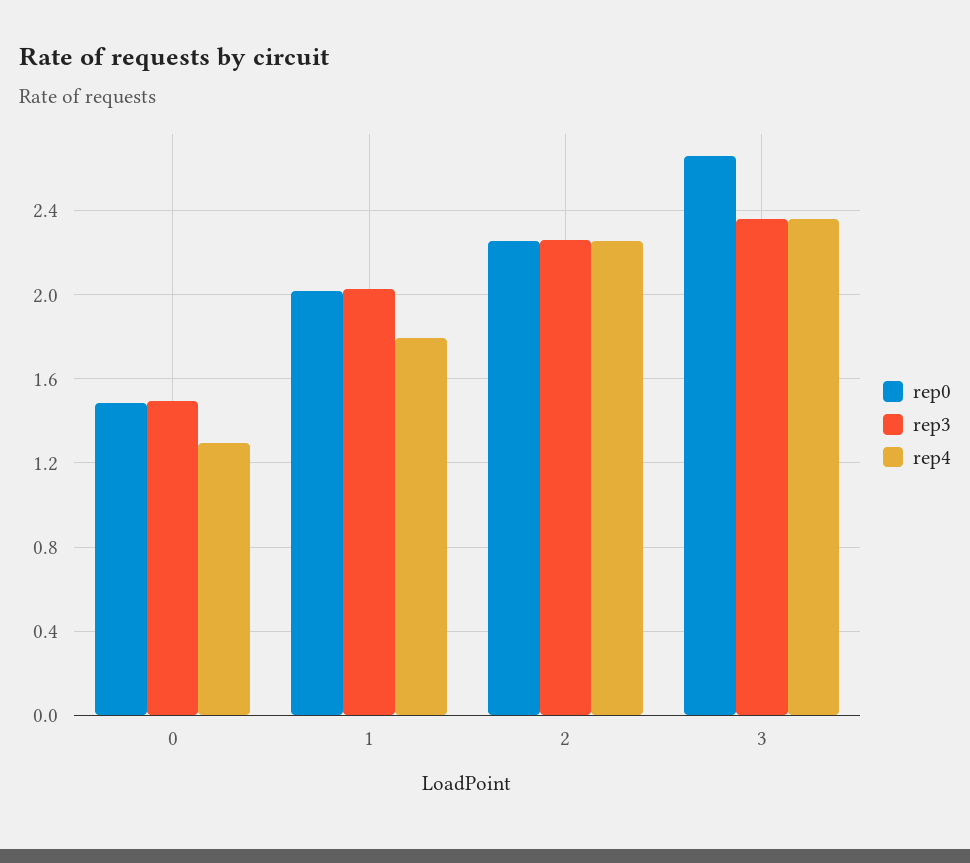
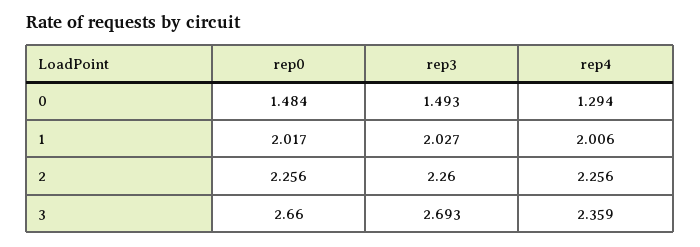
rep4, 1: 1.8 -> 2.006
rep3, 3: 2.35 -> 2.693

